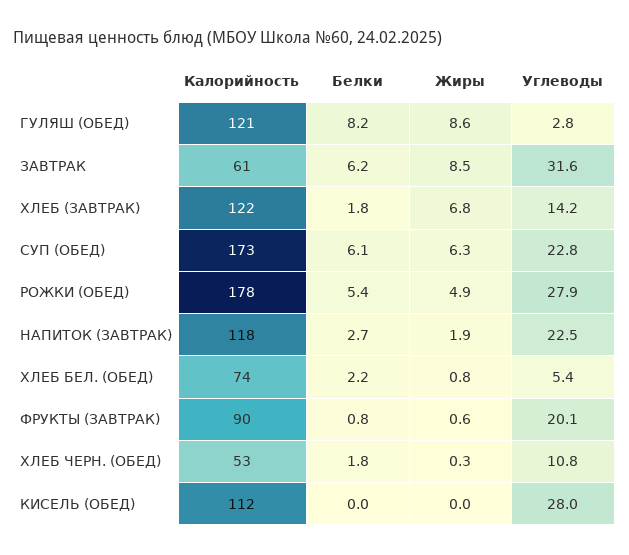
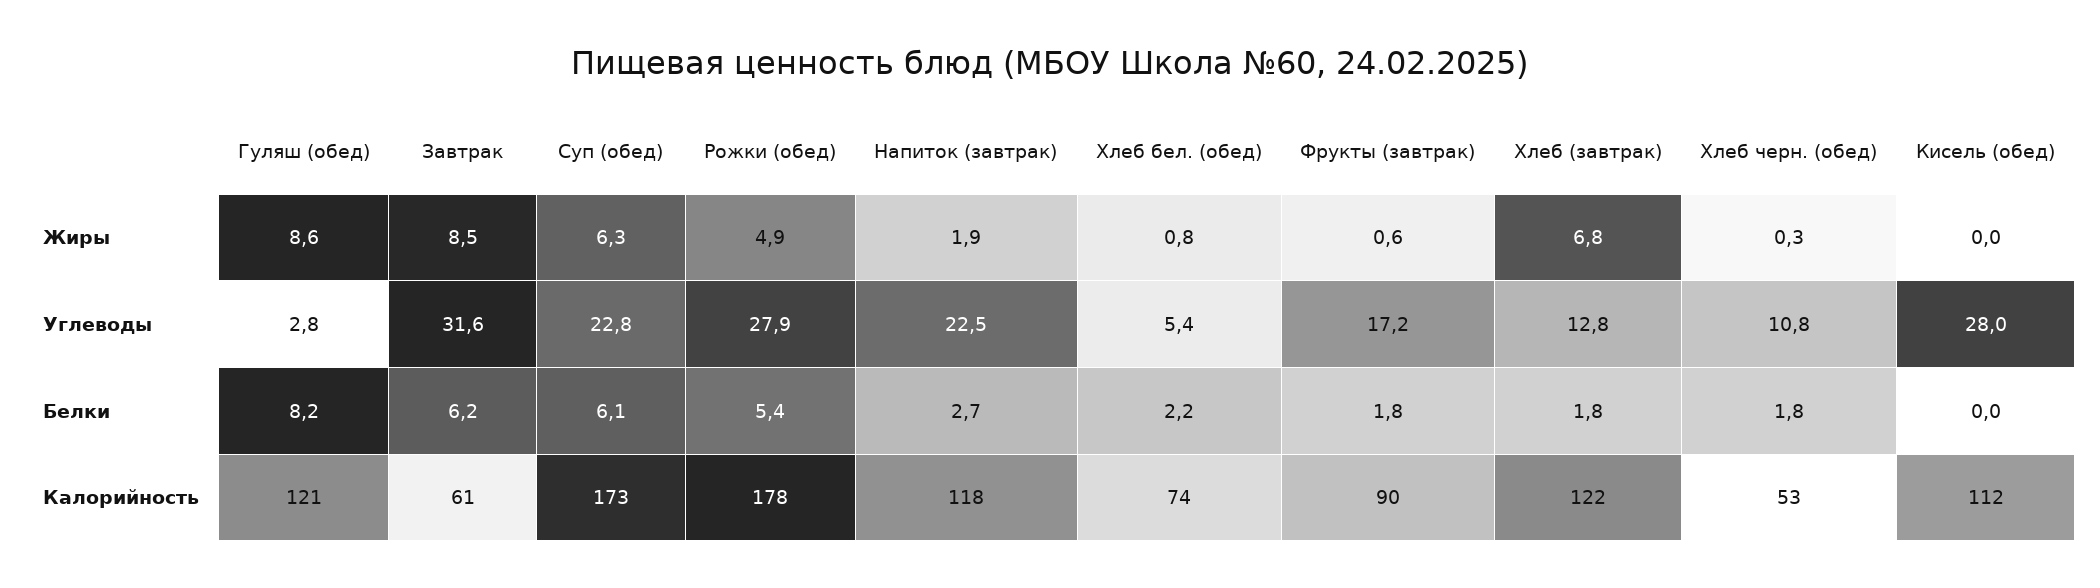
Углеводы, ХЛЕБ (ЗАВТРАК): 14.2 -> 12.8
Белки, ФРУКТЫ (ЗАВТРАК): 0.8 -> 1.8
Углеводы, ФРУКТЫ (ЗАВТРАК): 20.1 -> 17.2

